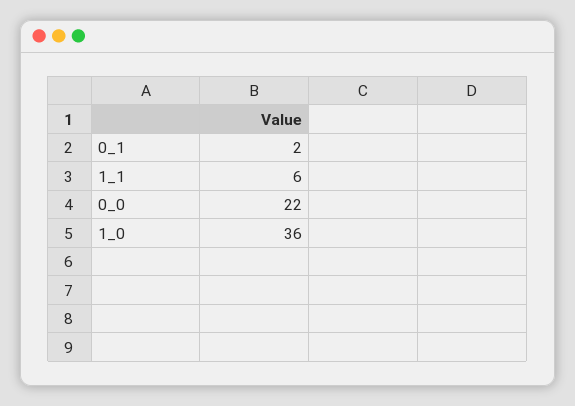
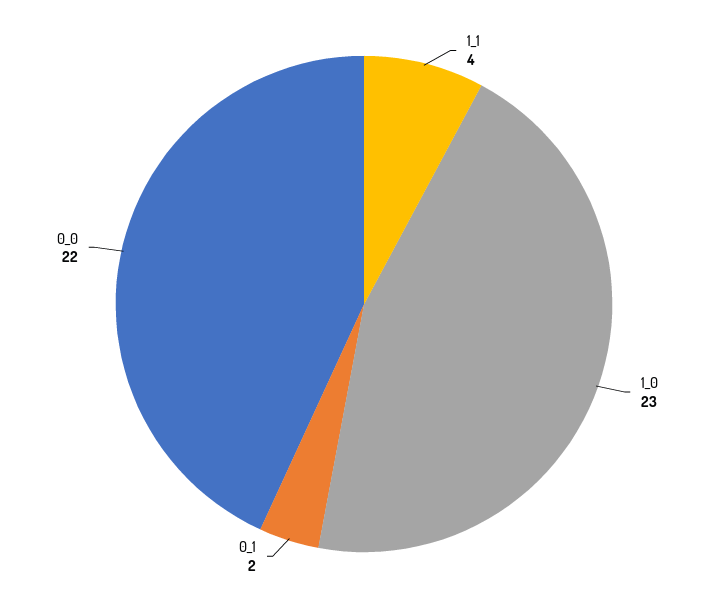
1_1: 6 -> 4
1_0: 36 -> 23

